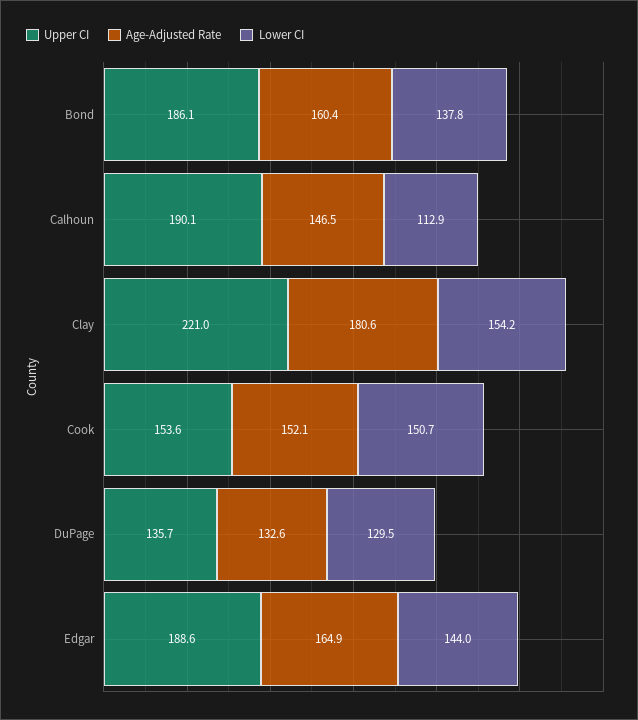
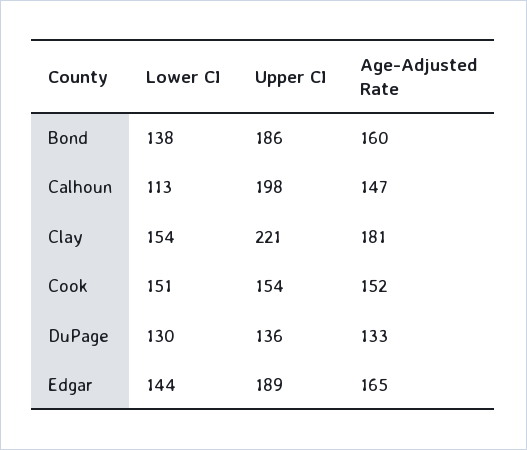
Upper CI, Calhoun: 190.1 -> 198

